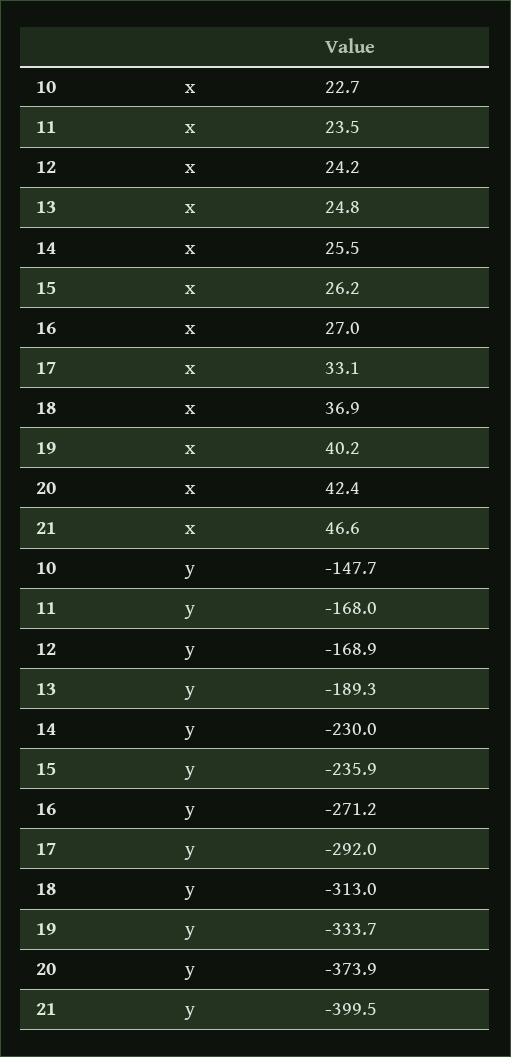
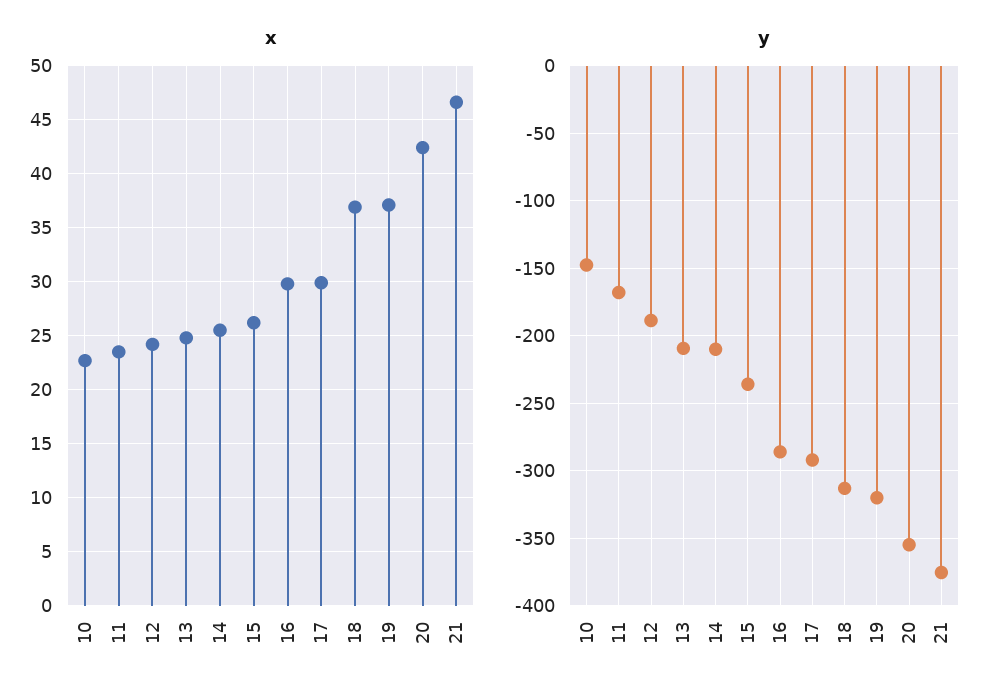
x, 16: 27 -> 30
x, 17: 33.1 -> 30
x, 19: 40.2 -> 37
y, 12: -168.9 -> -190
y, 13: -189.3 -> -210
y, 14: -230 -> -210
y, 16: -271.2 -> -285
y, 19: -333.7 -> -320
y, 20: -373.9 -> -355
y, 21: -399.5 -> -375

